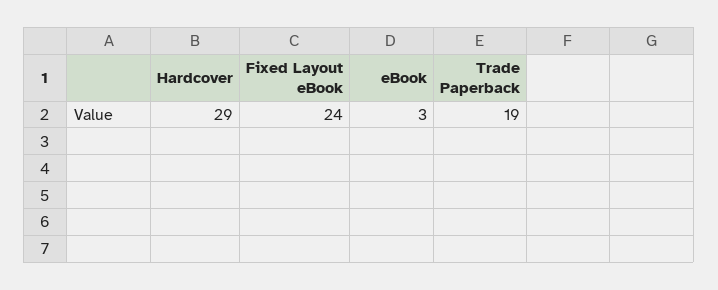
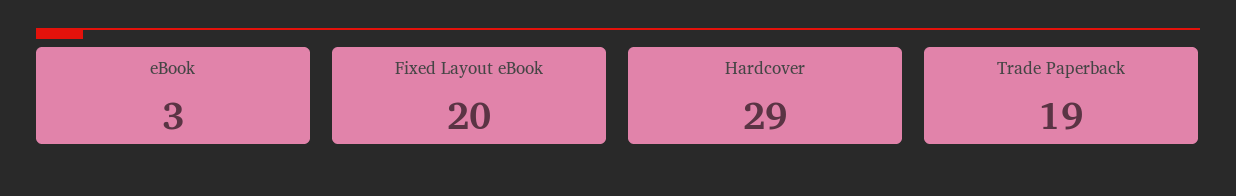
Fixed Layout eBook: 24 -> 20

